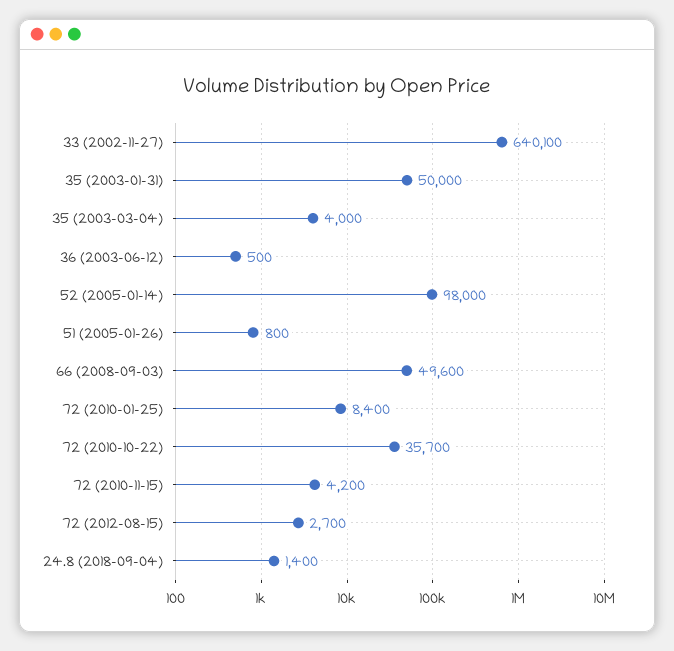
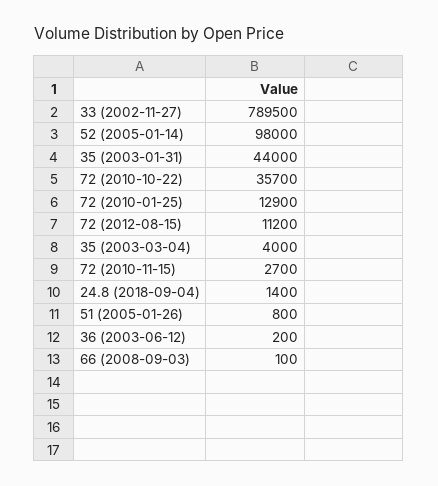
33 (2002-11-27): 640100 -> 789500
35 (2003-01-31): 50000 -> 44000
36 (2003-06-12): 500 -> 200
66 (2008-09-03): 49600 -> 100
72 (2010-01-25): 8400 -> 12900
72 (2010-11-15): 4200 -> 2700
72 (2012-08-15): 2700 -> 11200

